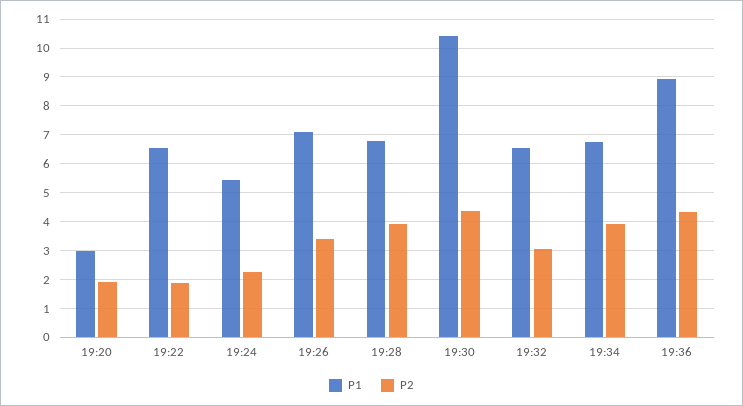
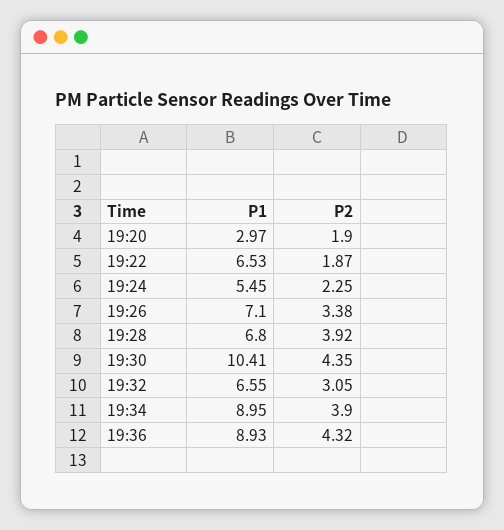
P1, 19:34: 6.75 -> 8.95

